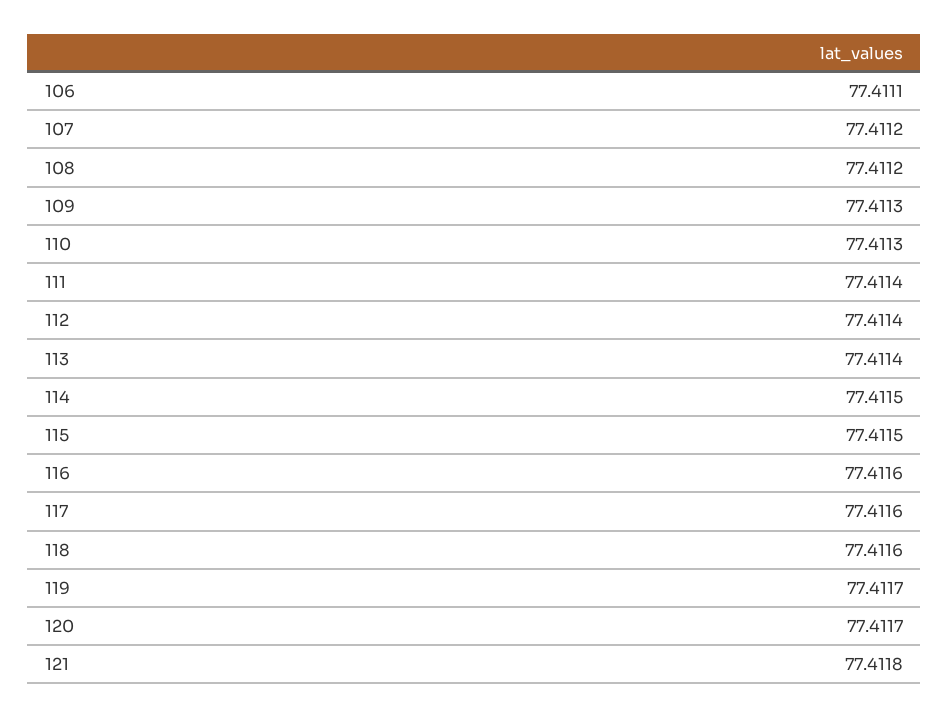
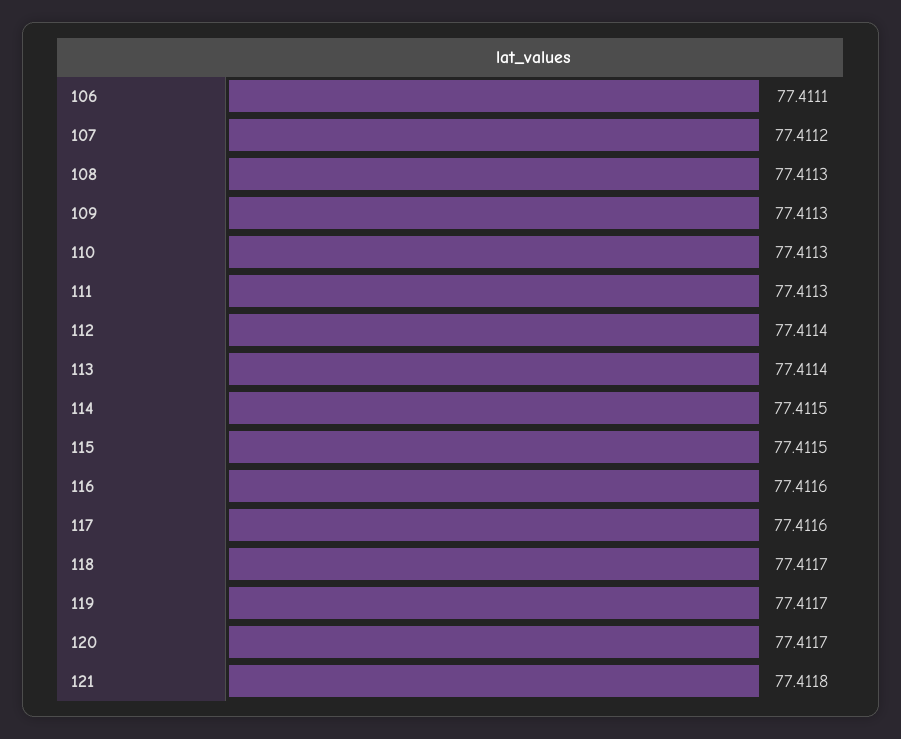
108: 77.4112 -> 77.4113
111: 77.4114 -> 77.4113
118: 77.4116 -> 77.4117

